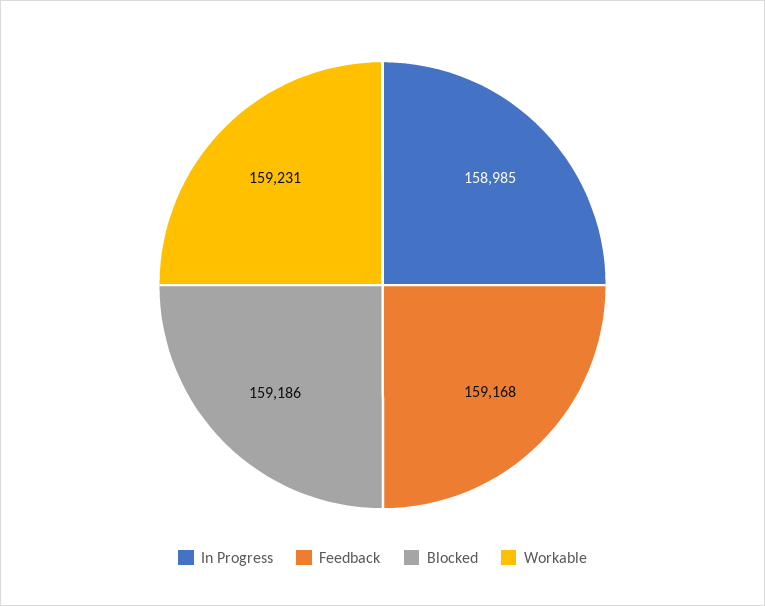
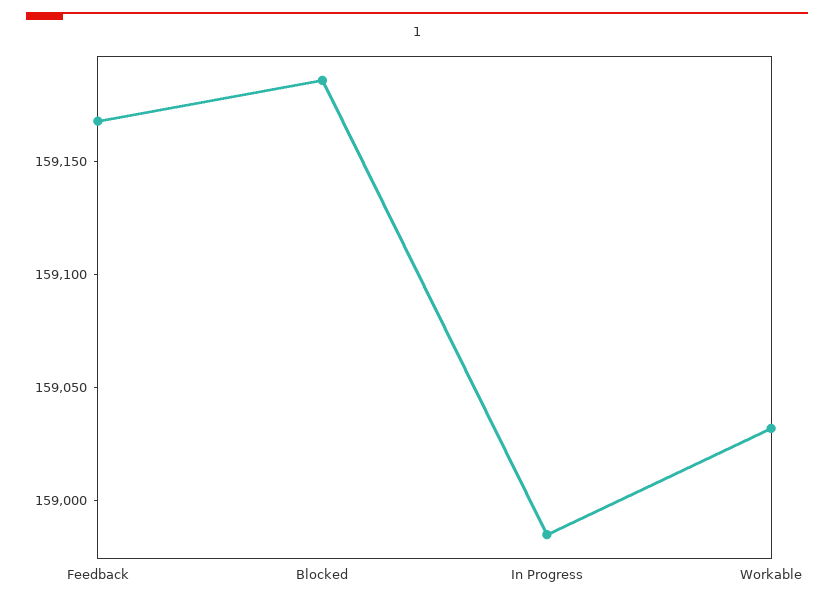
Workable: 159231 -> 159030

